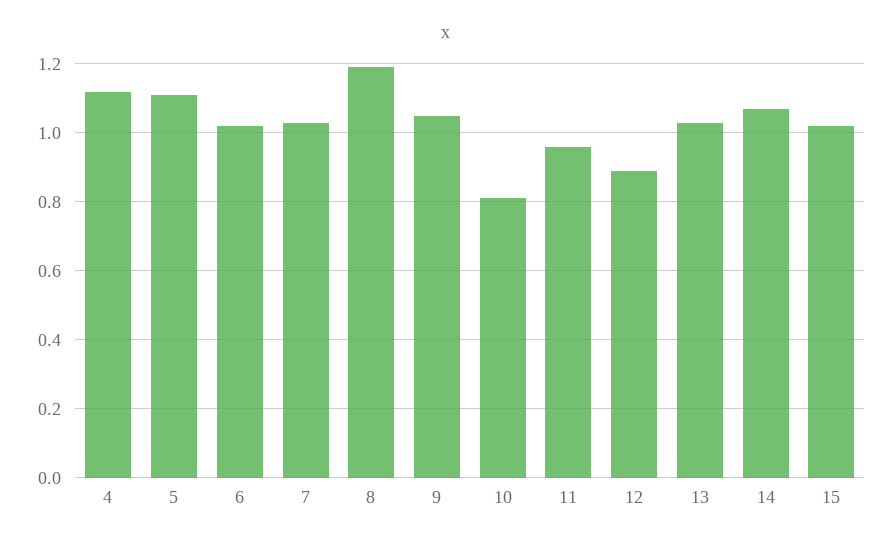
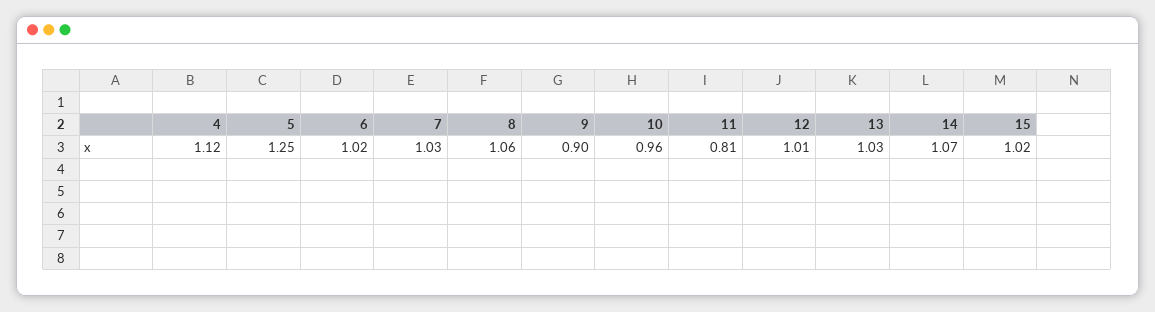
5: 1.1 -> 1.25
8: 1.2 -> 1.06
9: 1.05 -> 0.9
10: 0.8 -> 0.96
11: 0.95 -> 0.81
12: 0.9 -> 1.01

